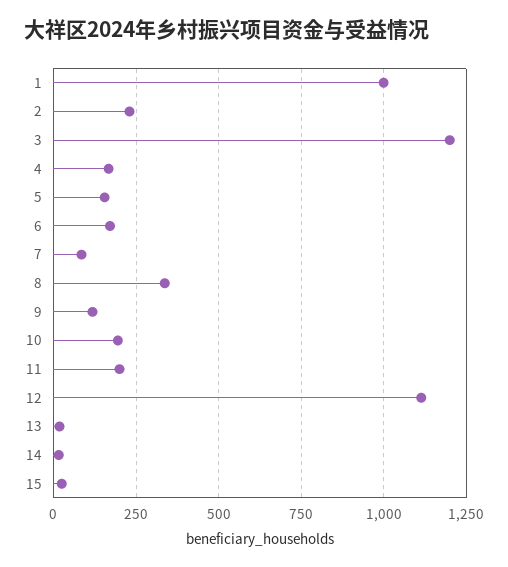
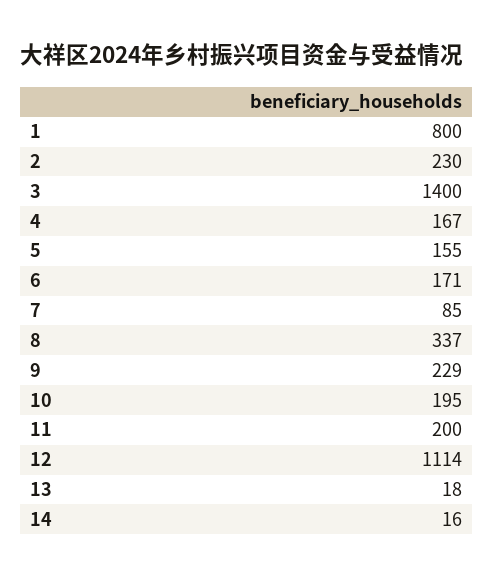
1: 1000 -> 800
3: 1200 -> 1400
9: 125 -> 229
15: 25 -> none

